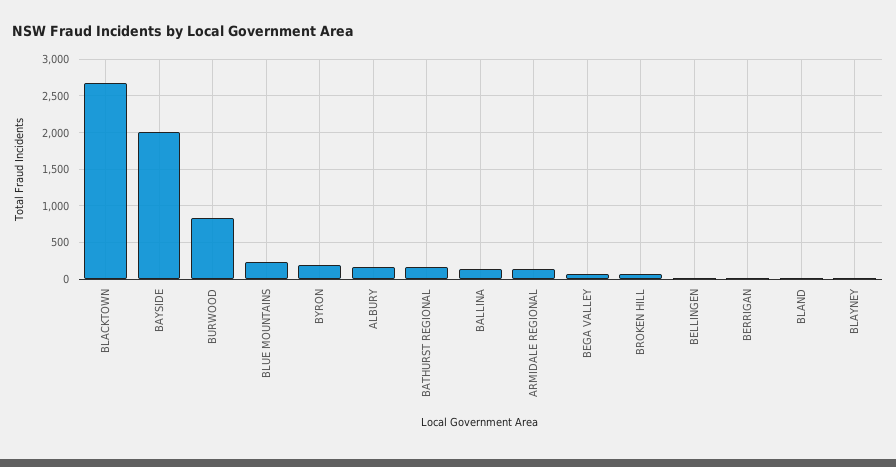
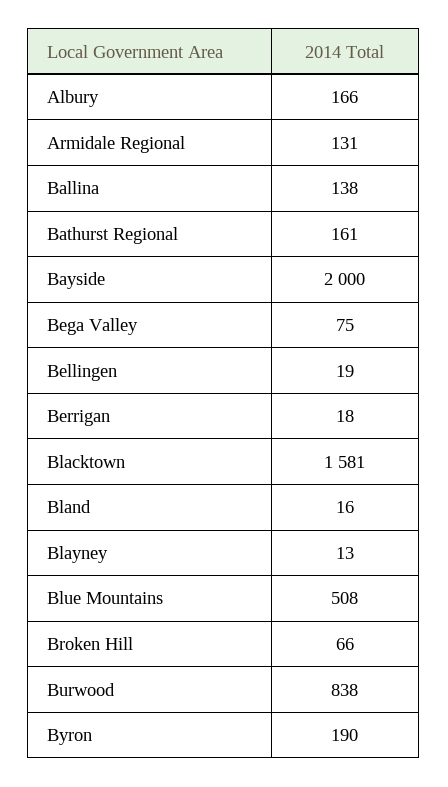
BLACKTOWN: 2700 -> 1581
BLUE MOUNTAINS: 200 -> 508

